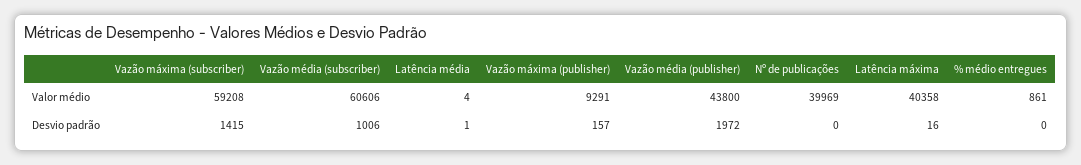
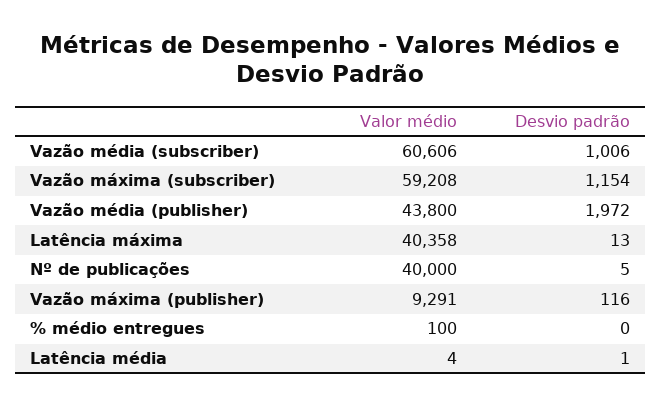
Nº de publicações, Valor médio: 39969 -> 40000
% médio entregues, Valor médio: 861 -> 100
Vazão máxima (subscriber), Desvio padrão: 1415 -> 1154
Vazão máxima (publisher), Desvio padrão: 157 -> 116
Nº de publicações, Desvio padrão: 0 -> 5
Latência máxima, Desvio padrão: 16 -> 13

